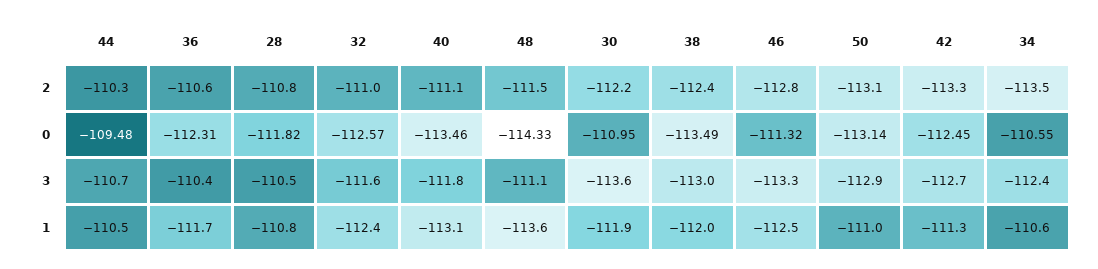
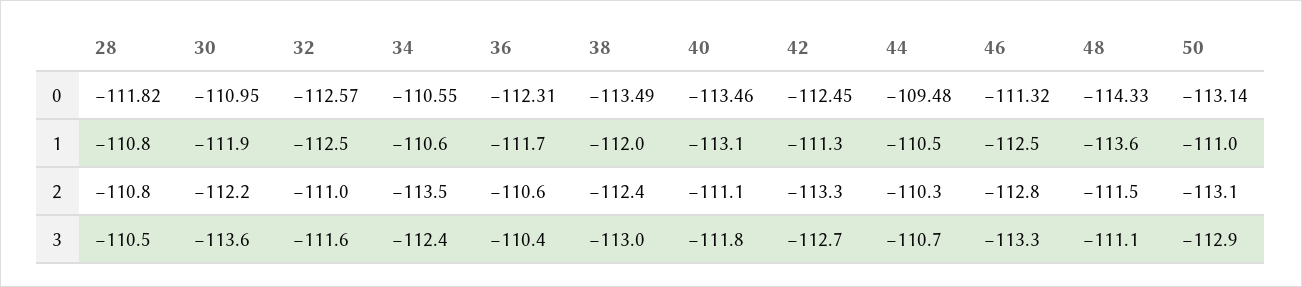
32, 1: -112.4 -> -112.5

